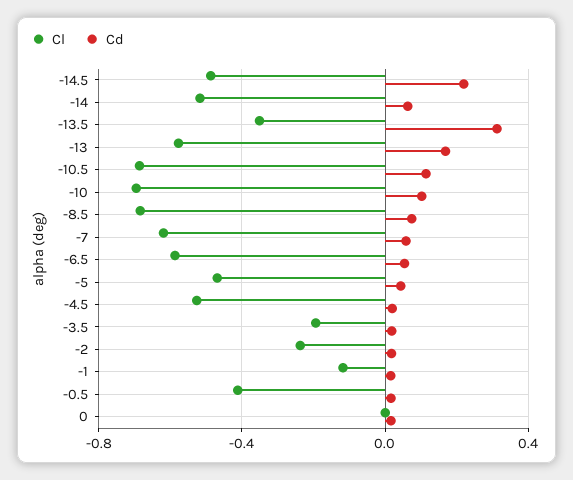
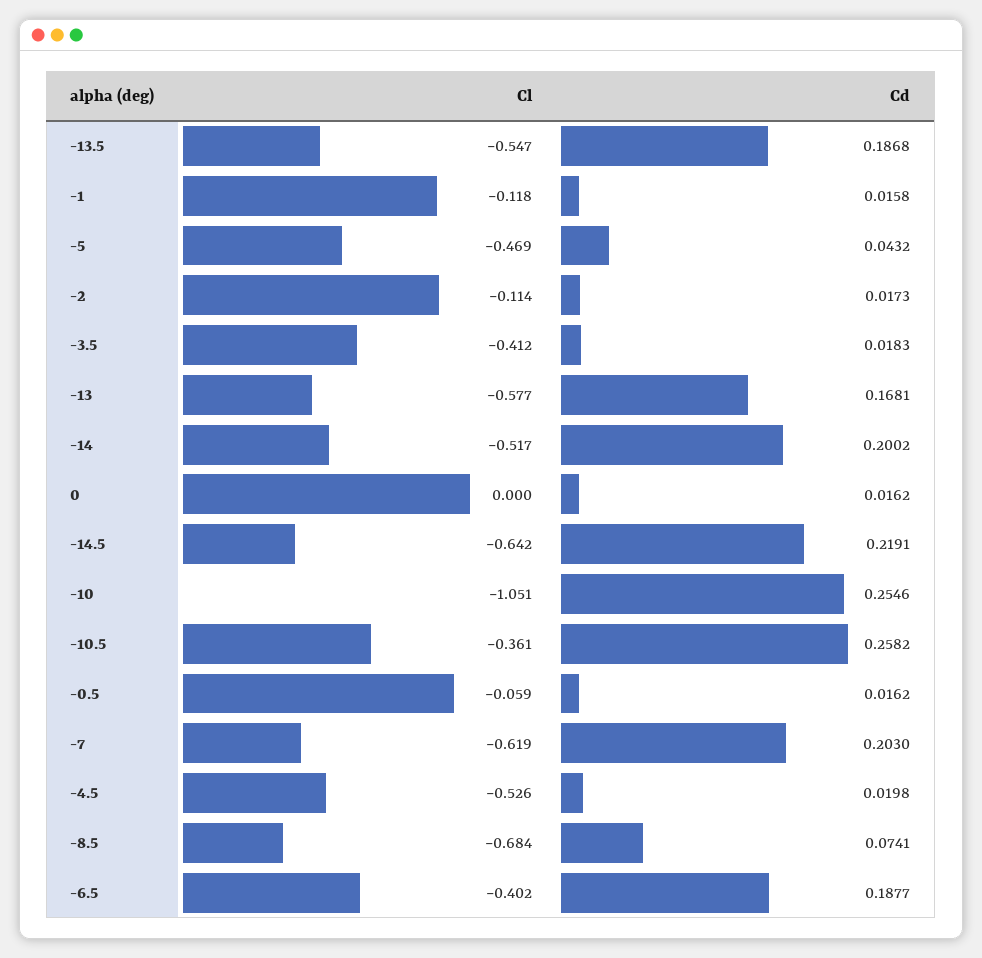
Cl, -14.5: -0.5 -> -0.642
Cd, -14: 0.05 -> 0.2002
Cl, -13.5: -0.35 -> -0.547
Cd, -13.5: 0.3 -> 0.1868
Cl, -10.5: -0.7 -> -0.361
Cd, -10.5: 0.1 -> 0.2582
Cl, -10: -0.7 -> -1.051
Cd, -10: 0.1 -> 0.2546
Cd, -7: 0.05 -> 0.203
Cl, -6.5: -0.6 -> -0.402
Cd, -6.5: 0.05 -> 0.1877
Cl, -3.5: -0.2 -> -0.412
Cl, -2: -0.25 -> -0.114
Cl, -0.5: -0.4 -> -0.059

